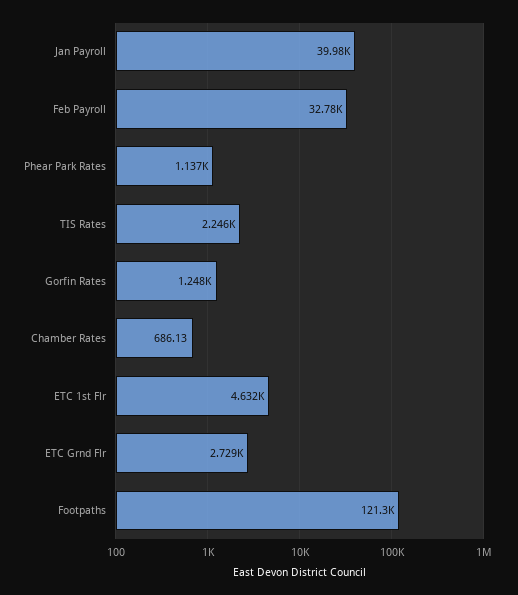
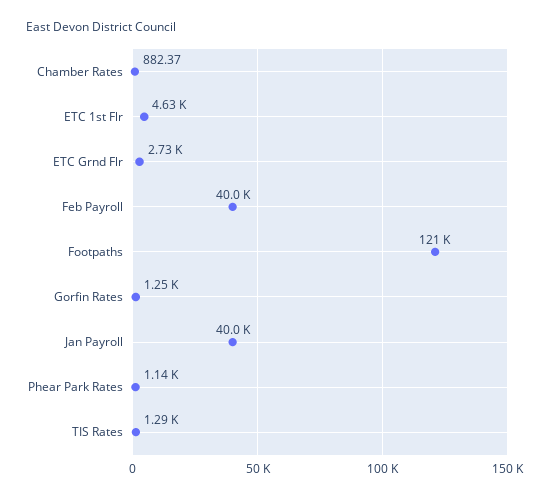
Feb Payroll: 32780 -> 40000
TIS Rates: 2246 -> 1290
Chamber Rates: 686.13 -> 882.37

